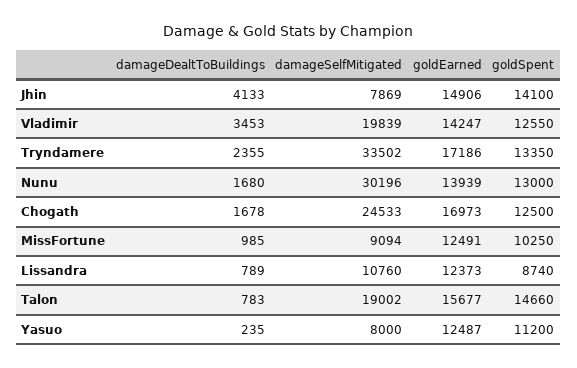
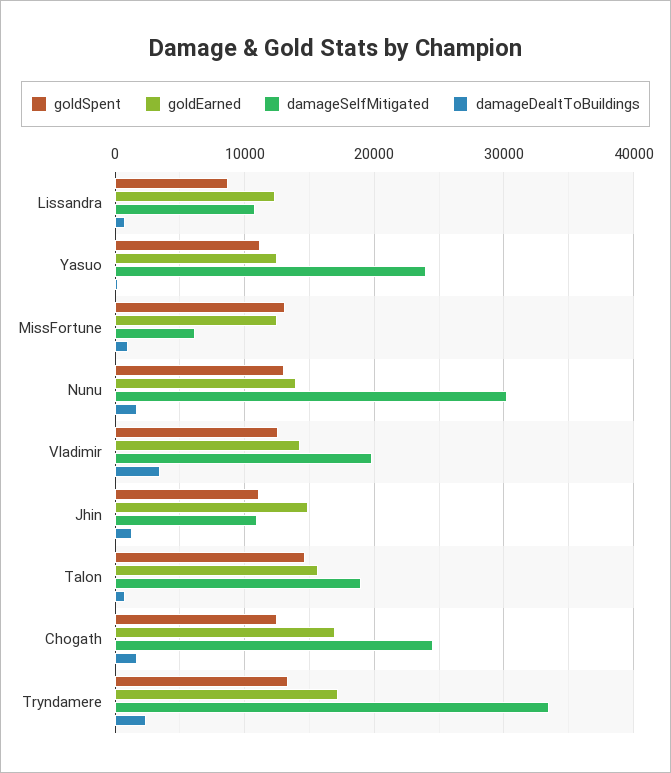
damageDealtToBuildings, Jhin: 4133 -> 1000
damageSelfMitigated, Jhin: 7869 -> 11000
goldSpent, Jhin: 14100 -> 11000
damageSelfMitigated, MissFortune: 9094 -> 6000
goldSpent, MissFortune: 10250 -> 13000
damageSelfMitigated, Yasuo: 8000 -> 24000

